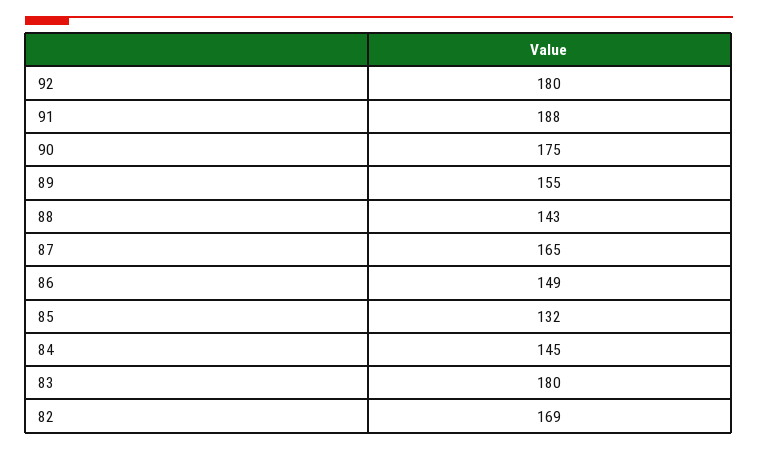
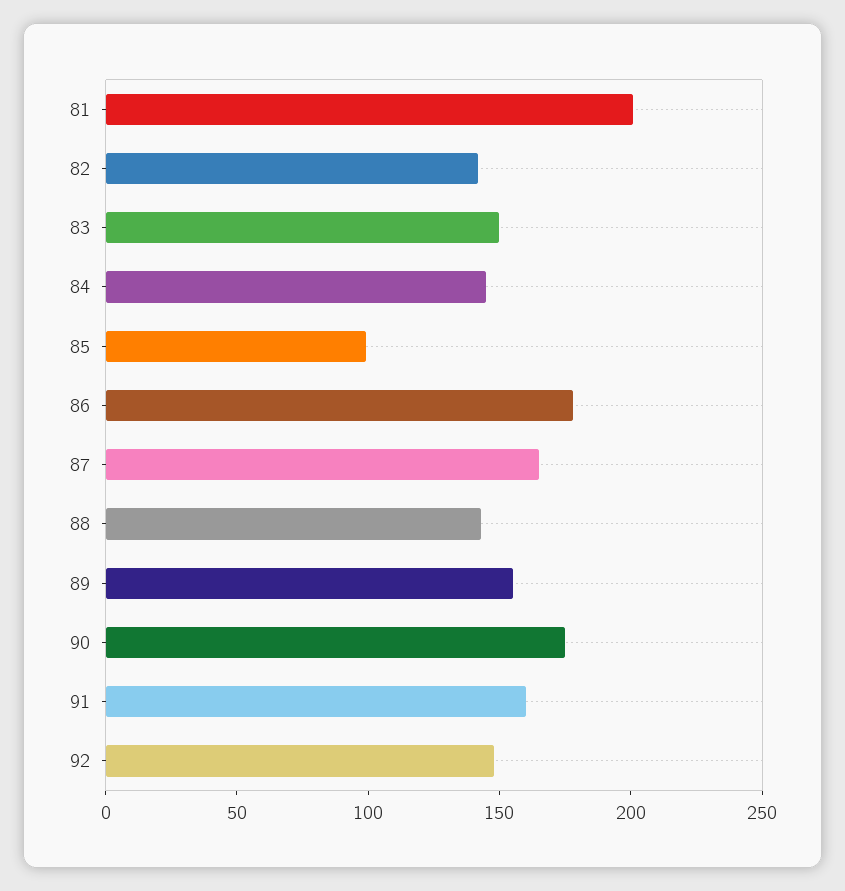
92: 180 -> 150
91: 188 -> 160
86: 149 -> 180
85: 132 -> 100
83: 180 -> 150
82: 169 -> 140
81: none -> 200

